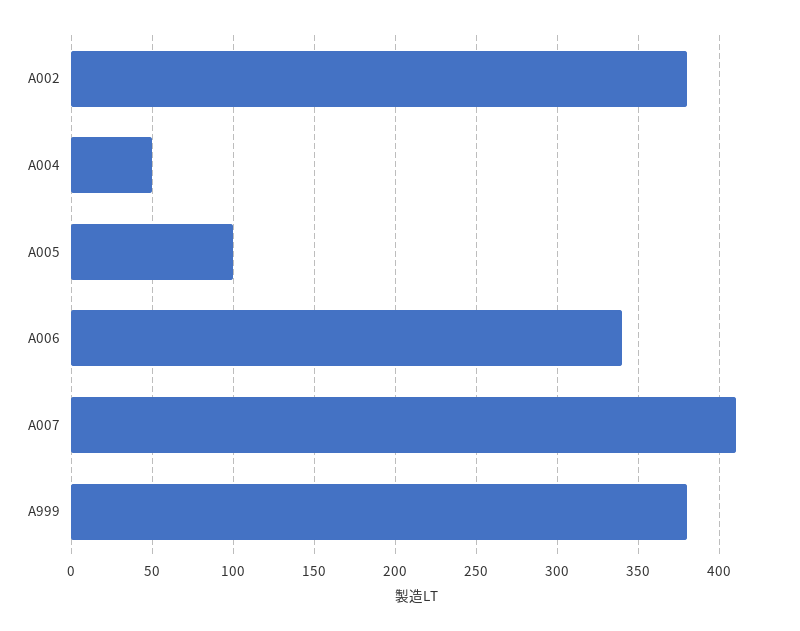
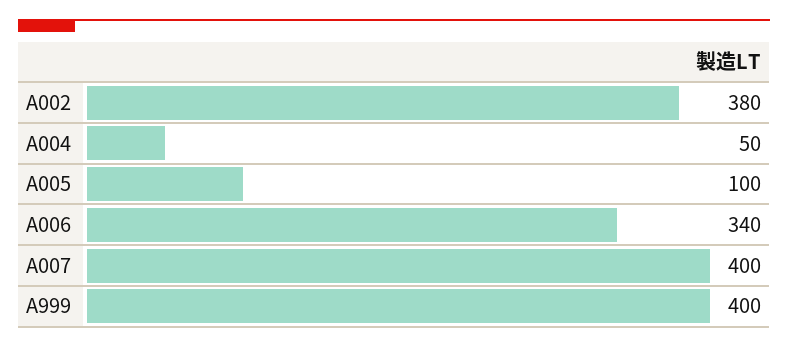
A007: 410 -> 400
A999: 380 -> 400

